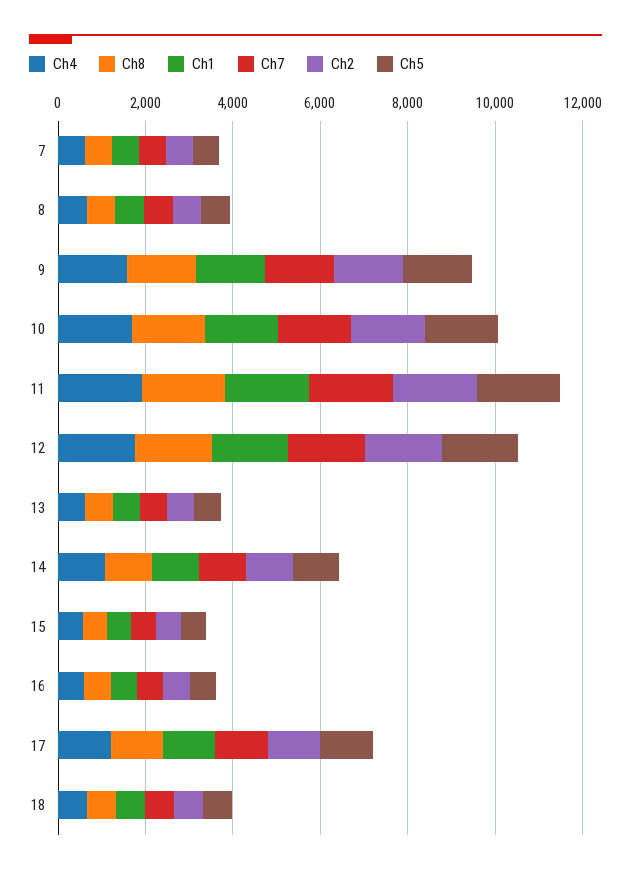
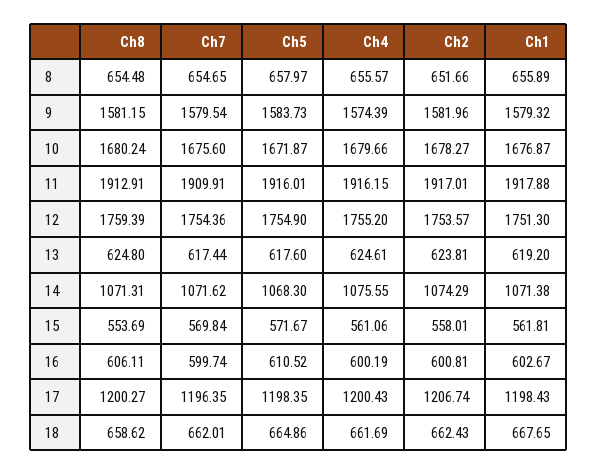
Ch4, 7: 500 -> none
Ch8, 7: 500 -> none
Ch1, 7: 500 -> none
Ch7, 7: 500 -> none
Ch2, 7: 500 -> none
Ch5, 7: 500 -> none

